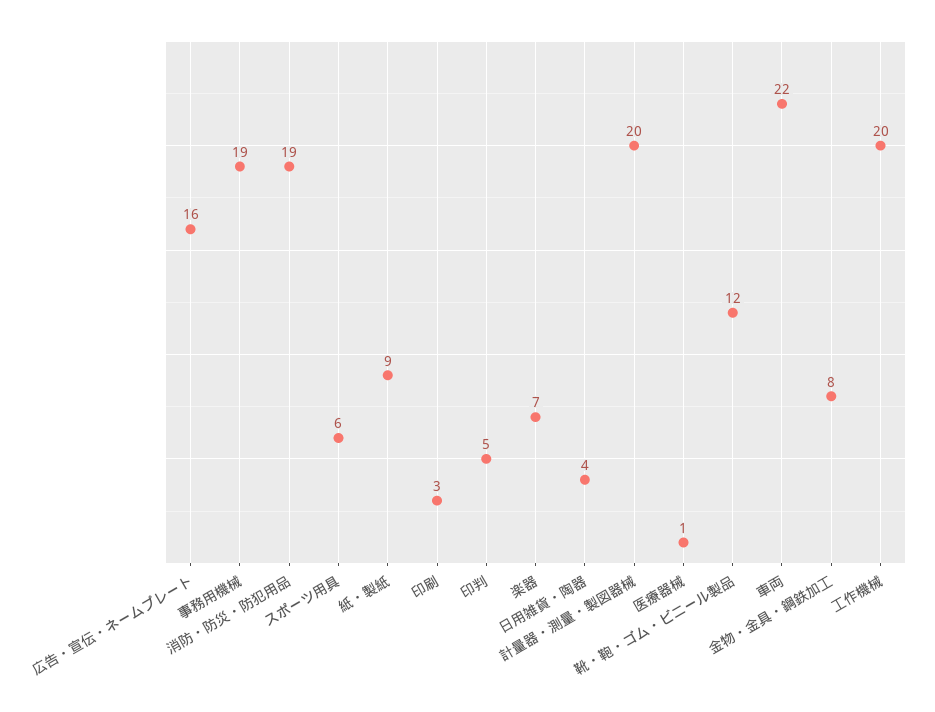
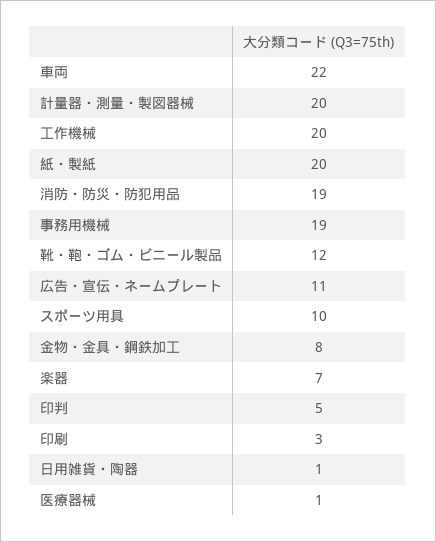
広告・宣伝・ネームプレート: 16 -> 11
スポーツ用具: 6 -> 10
紙・製紙: 9 -> 20
日用雑貨・陶器: 4 -> 1

